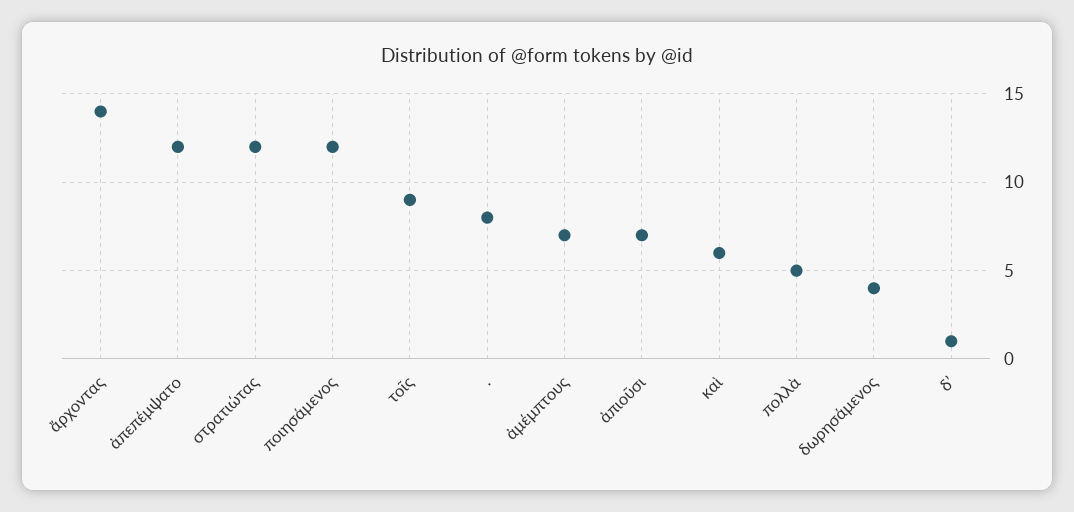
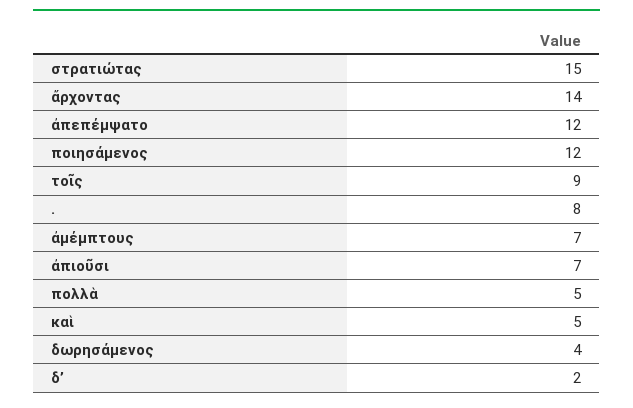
στρατιώτας: 12 -> 15
καὶ: 6 -> 5
δʼ: 1 -> 2

